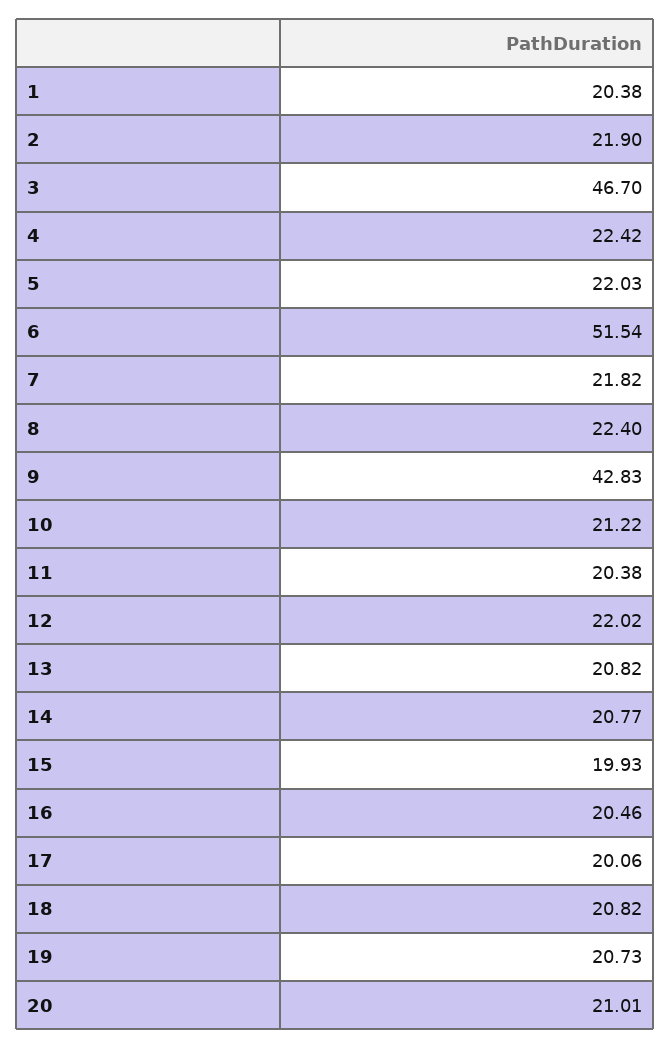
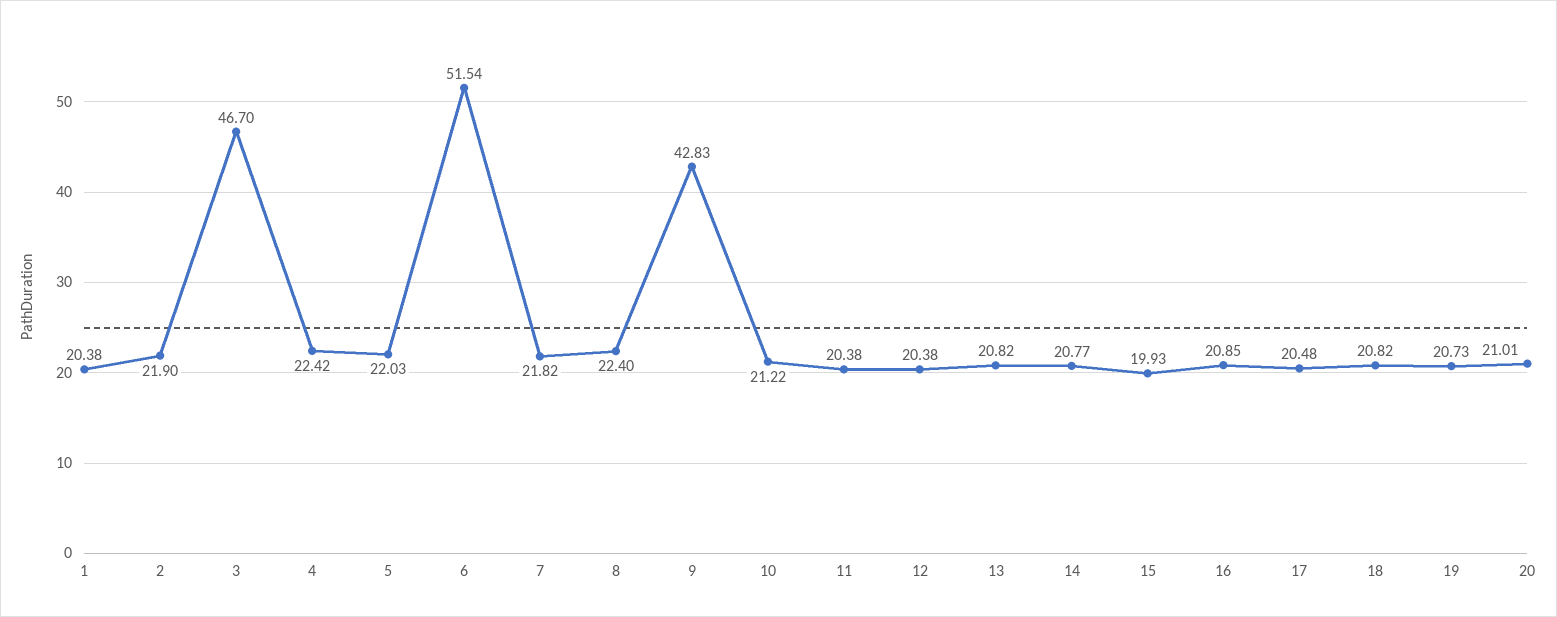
12: 22.02 -> 20.38
16: 20.46 -> 20.85
17: 20.06 -> 20.48

